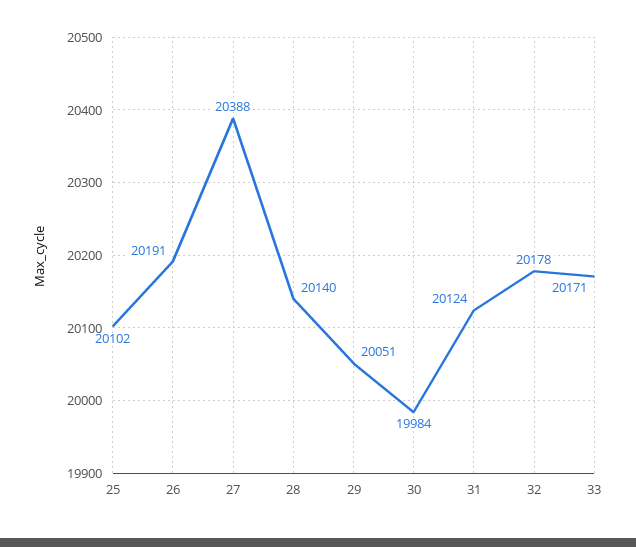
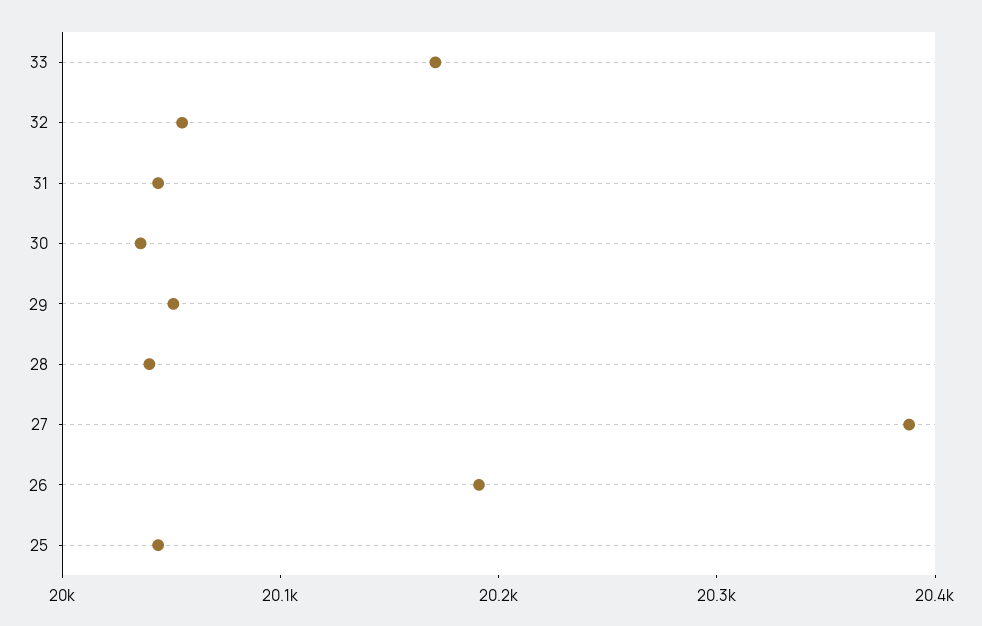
25: 20102 -> 20040
28: 20140 -> 20040
30: 19984 -> 20040
31: 20124 -> 20040
32: 20178 -> 20060

